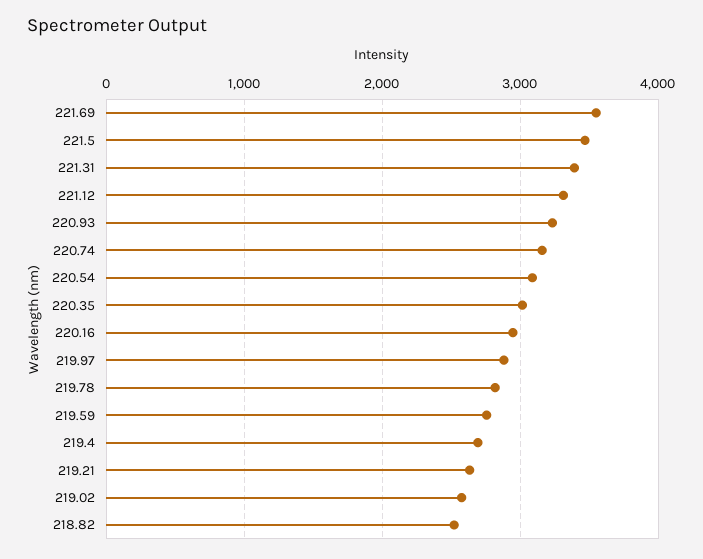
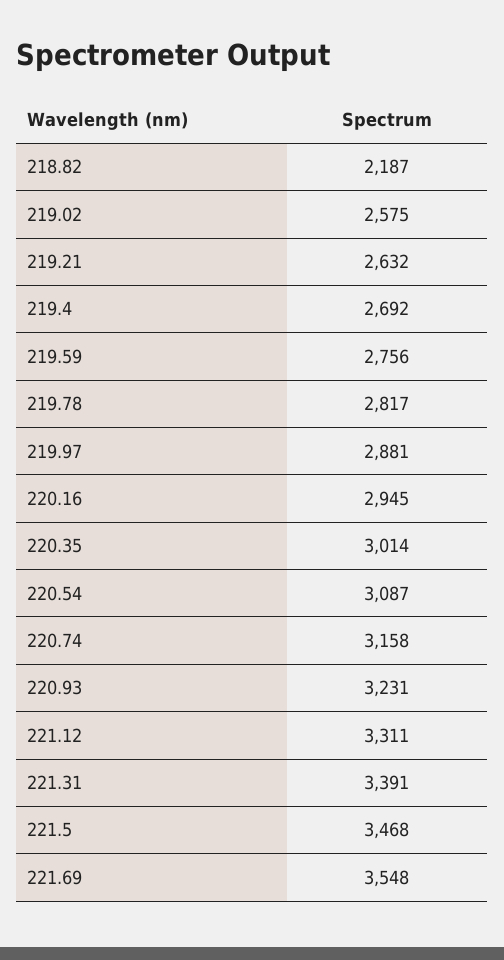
218.82: 2500 -> 2187

